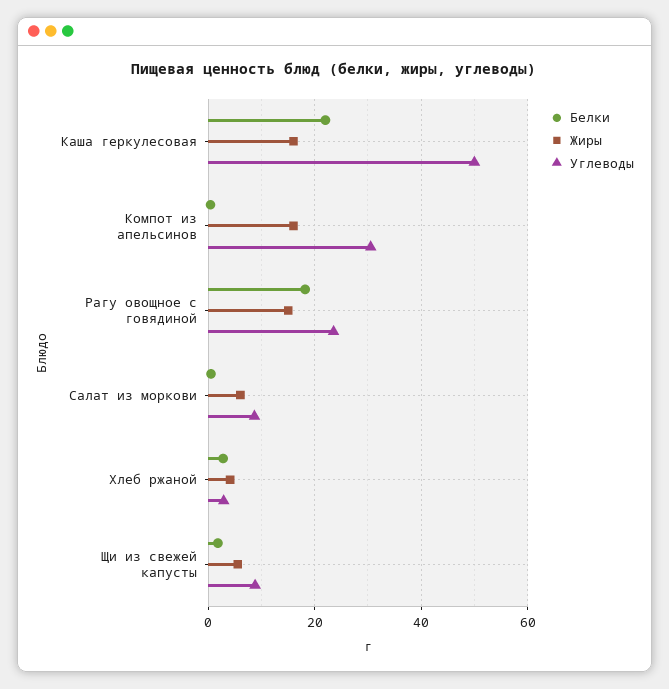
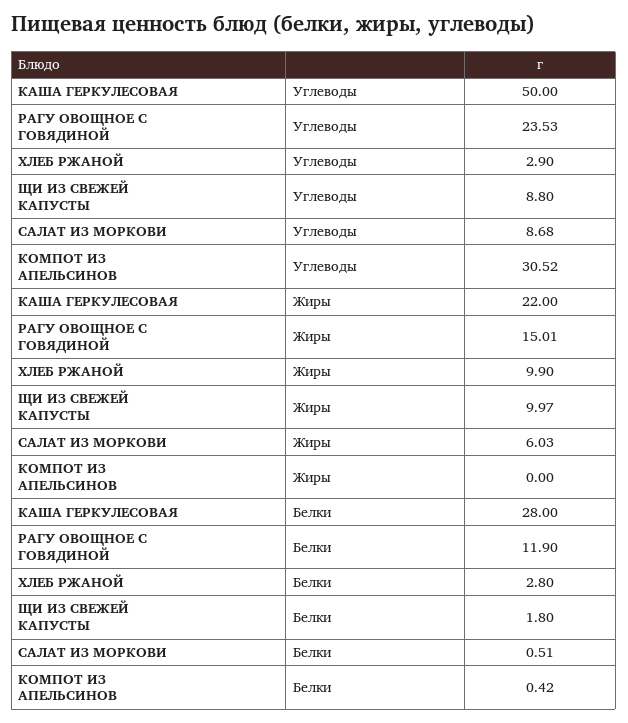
Белки, Каша геркулесовая: 22 -> 28
Жиры, Каша геркулесовая: 16 -> 22
Жиры, Компот из апельсинов: 16 -> 0
Белки, Рагу овощное с говядиной: 18 -> 11.9
Жиры, Хлеб ржаной: 4 -> 9.9
Жиры, Щи из свежей капусты: 6 -> 9.97

